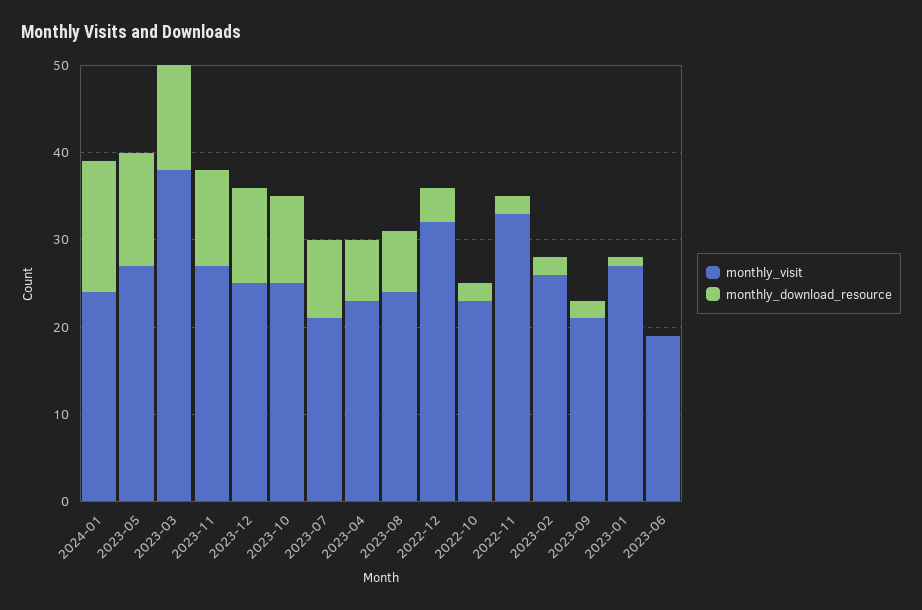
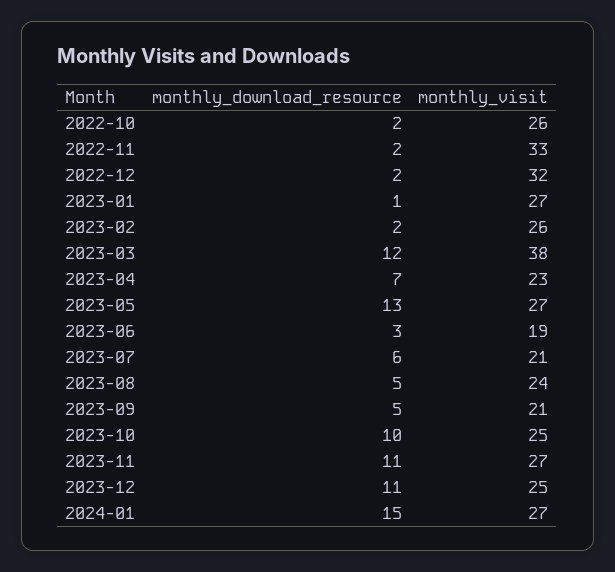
monthly_visit, 2024-01: 24 -> 27
monthly_download_resource, 2023-07: 9 -> 6
monthly_download_resource, 2023-08: 7 -> 5
monthly_download_resource, 2022-12: 4 -> 2
monthly_visit, 2022-10: 23 -> 26
monthly_download_resource, 2023-09: 2 -> 5
monthly_download_resource, 2023-06: 0 -> 3

